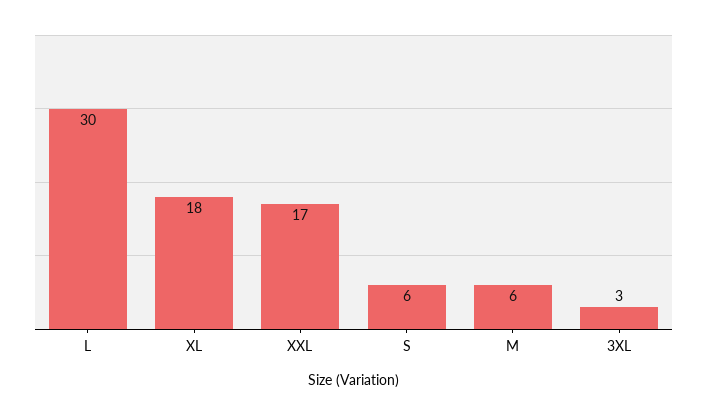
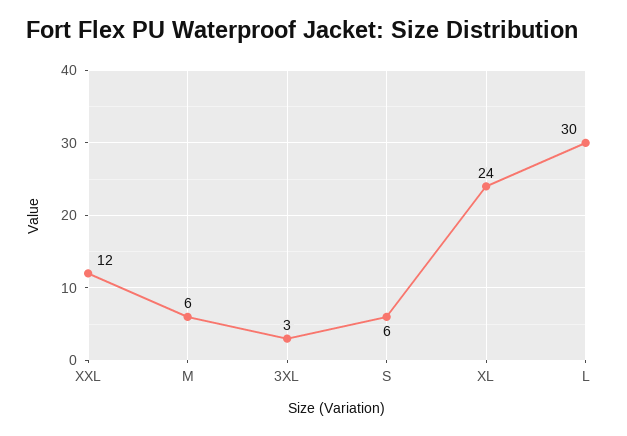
XL: 18 -> 24
XXL: 17 -> 12

